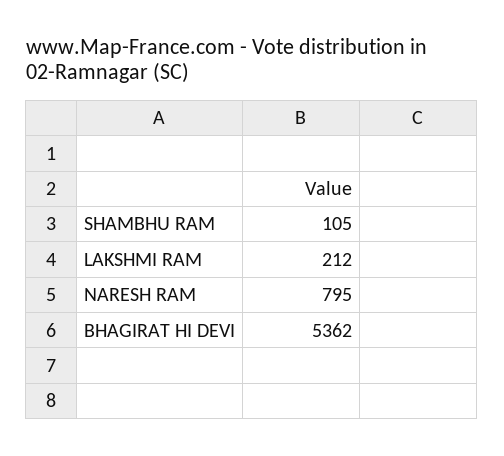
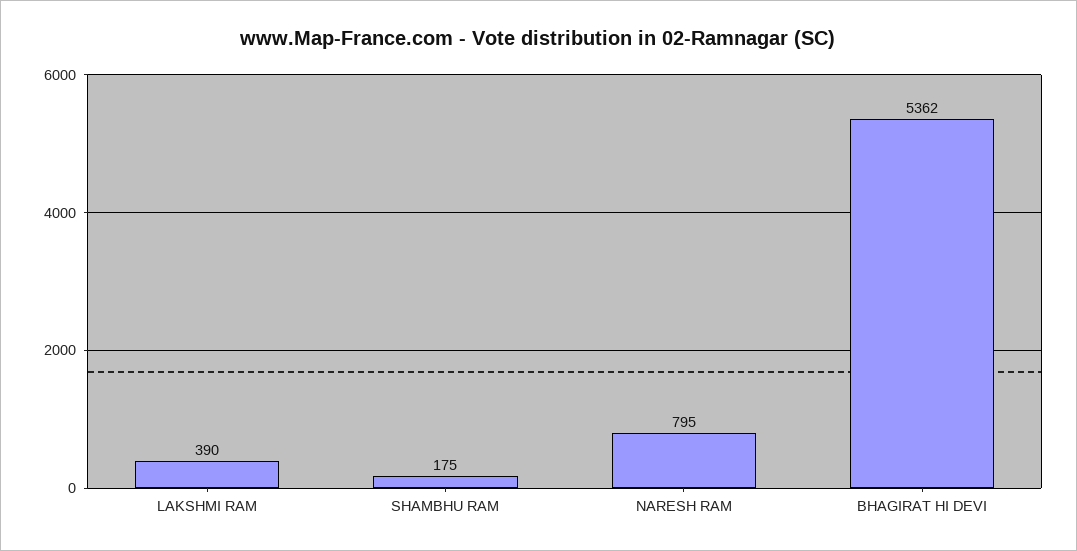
SHAMBHU RAM: 105 -> 175
LAKSHMI RAM: 212 -> 390

